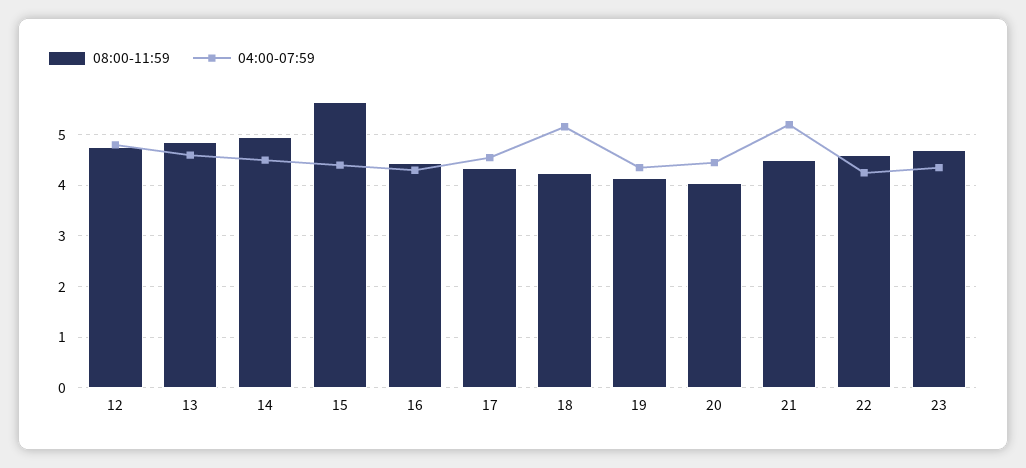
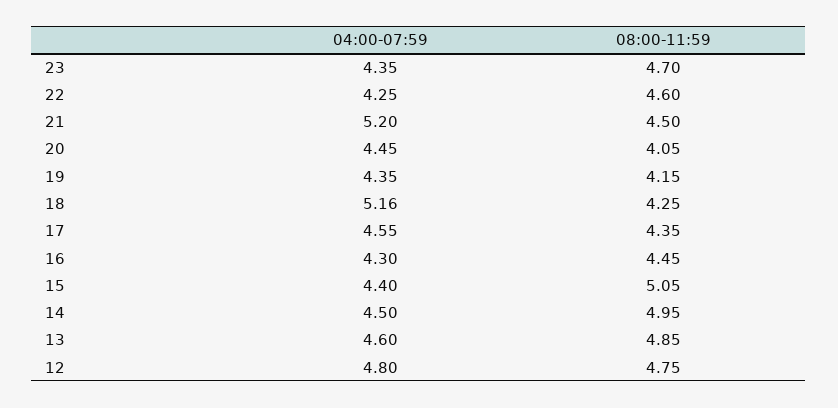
08:00-11:59, 15: 5.6 -> 5.05

